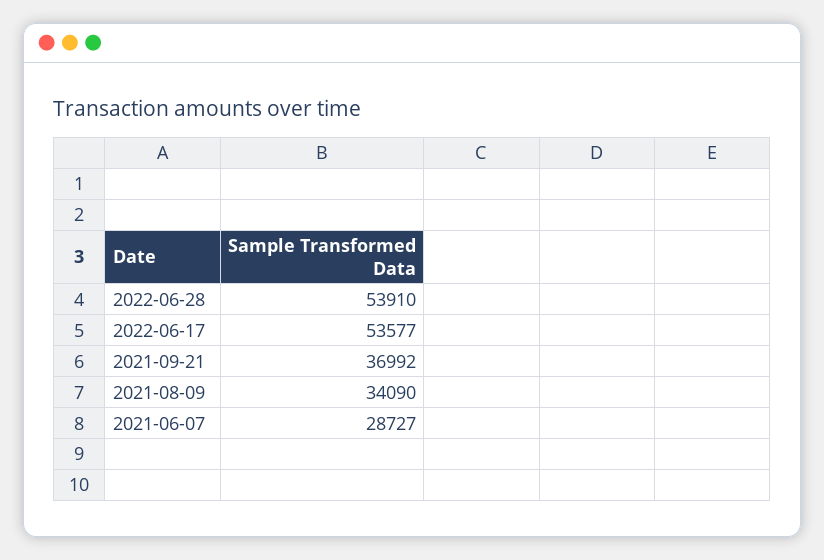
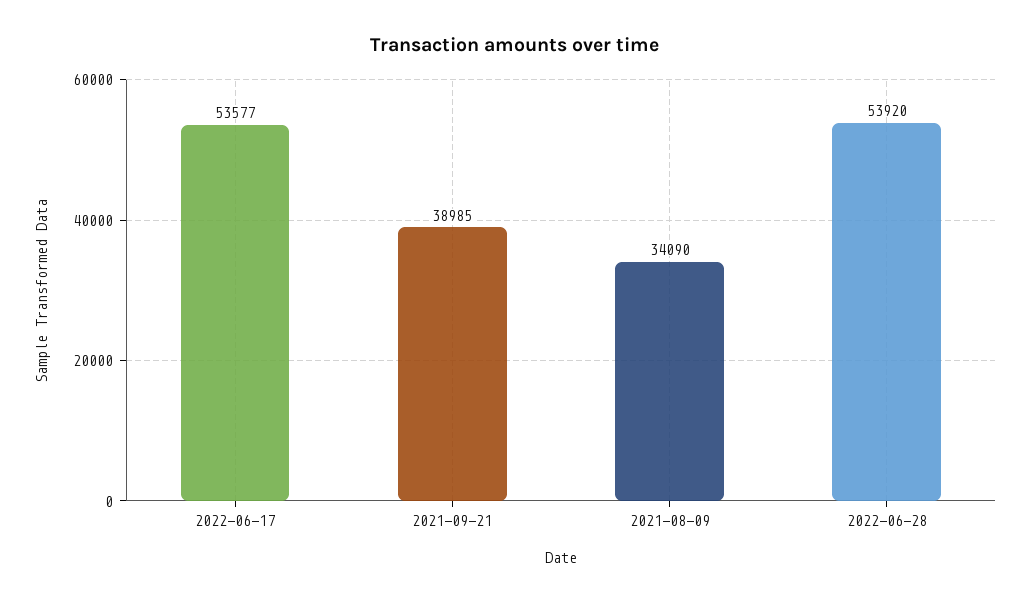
2022-06-28: 53910 -> 53920
2021-09-21: 36992 -> 38985
2021-06-07: 28727 -> none

